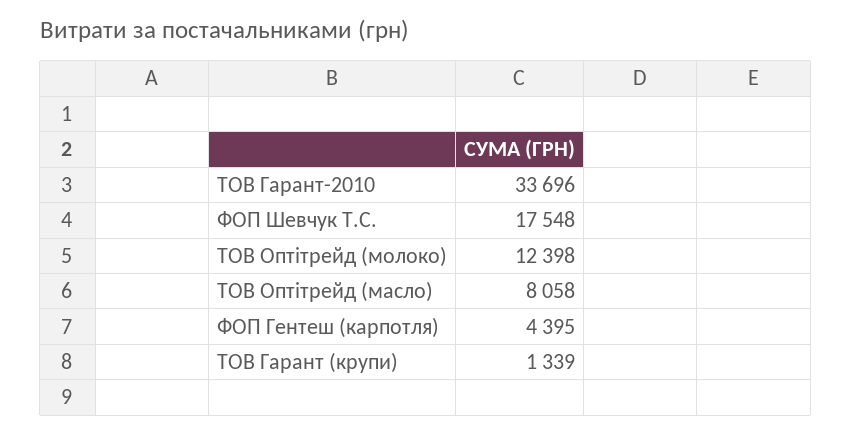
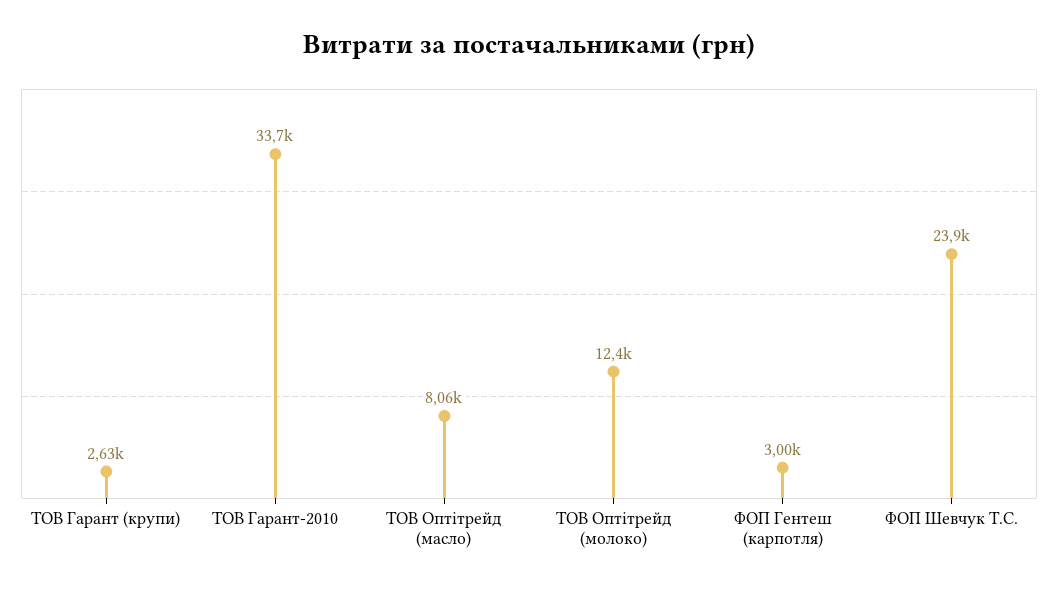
ФОП Шевчук Т.С.: 17548 -> 23900
ФОП Гентеш (карпотля): 4395 -> 3000
ТОВ Гарант (крупи): 1339 -> 2630

